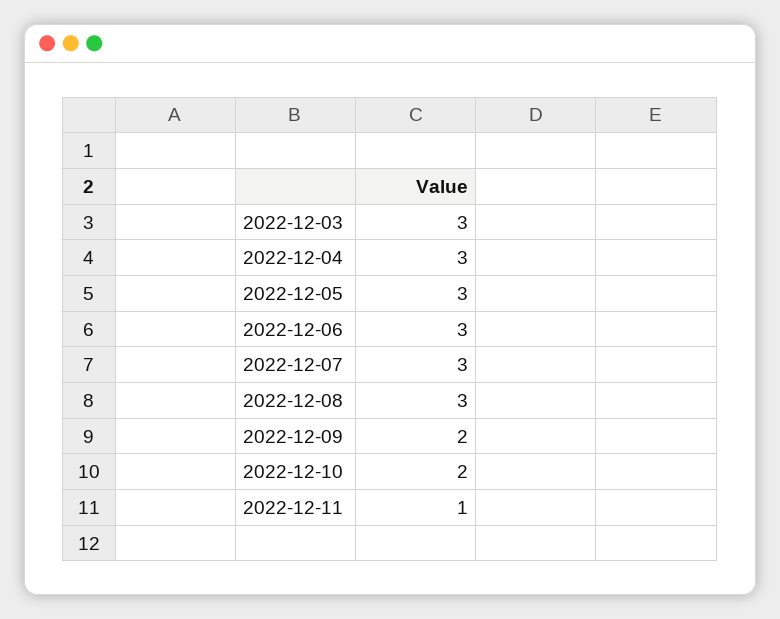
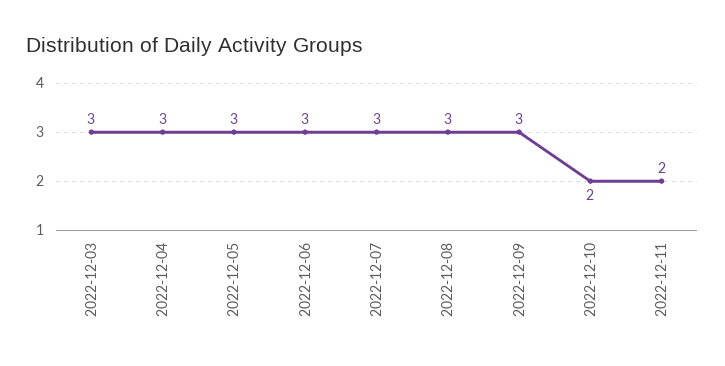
2022-12-09: 2 -> 3
2022-12-11: 1 -> 2

